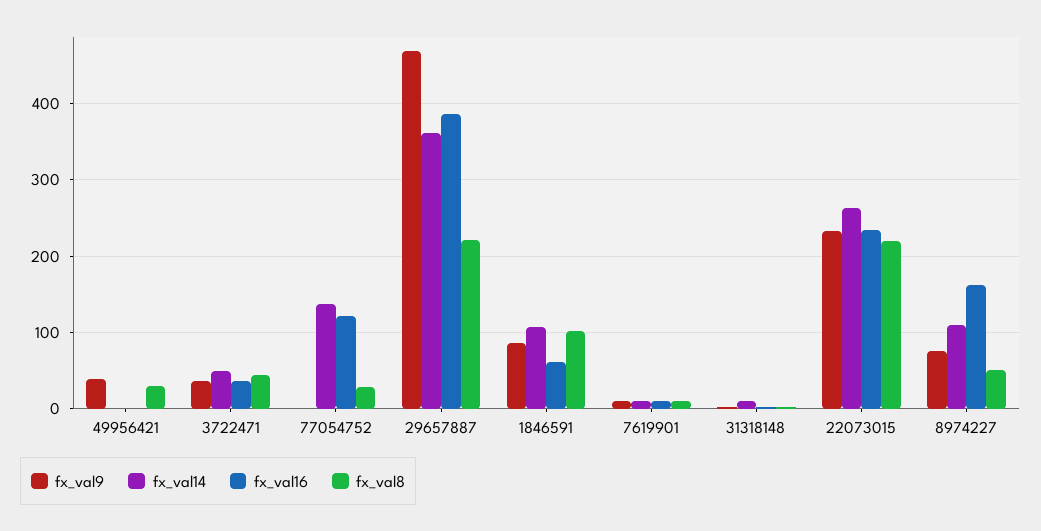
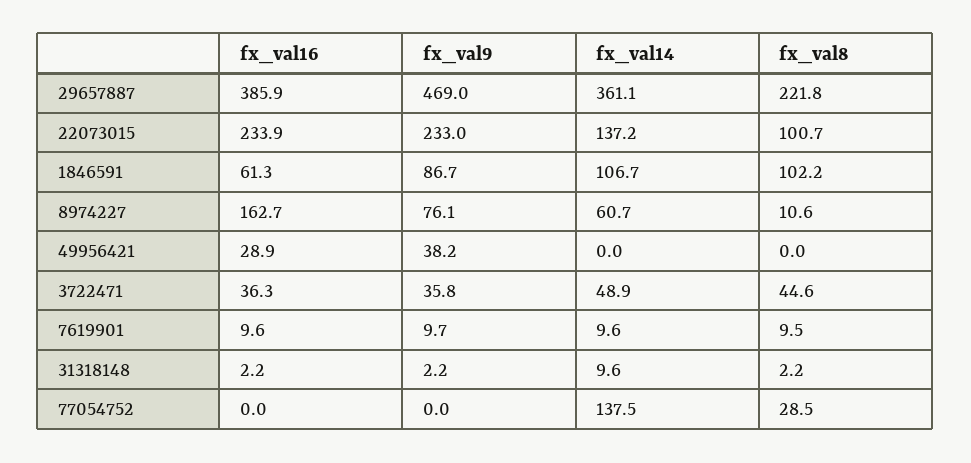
fx_val16, 49956421: 0 -> 28.9
fx_val8, 49956421: 30 -> 0
fx_val16, 77054752: 120 -> 0
fx_val14, 22073015: 260 -> 137.2
fx_val8, 22073015: 220 -> 100.7
fx_val14, 8974227: 110 -> 60.7
fx_val8, 8974227: 50 -> 10.6

